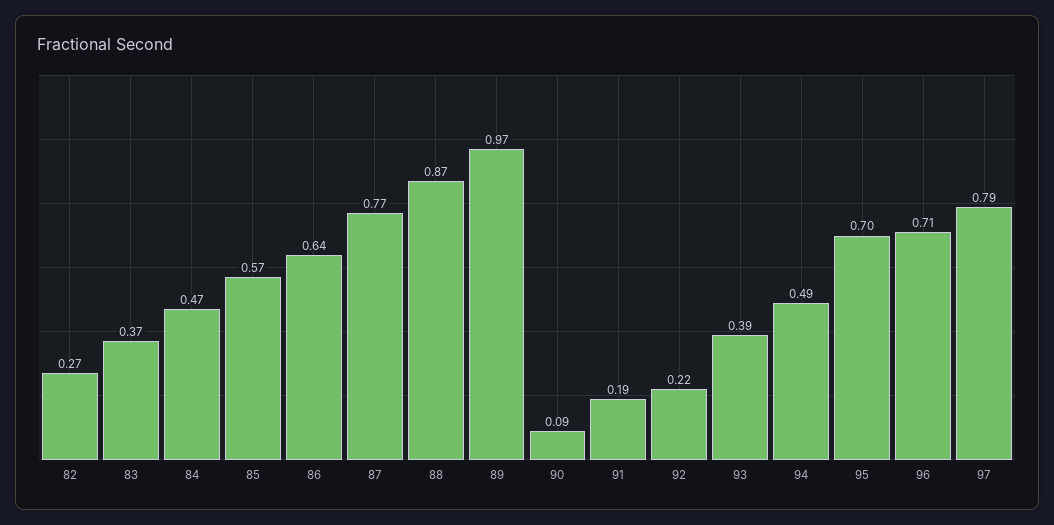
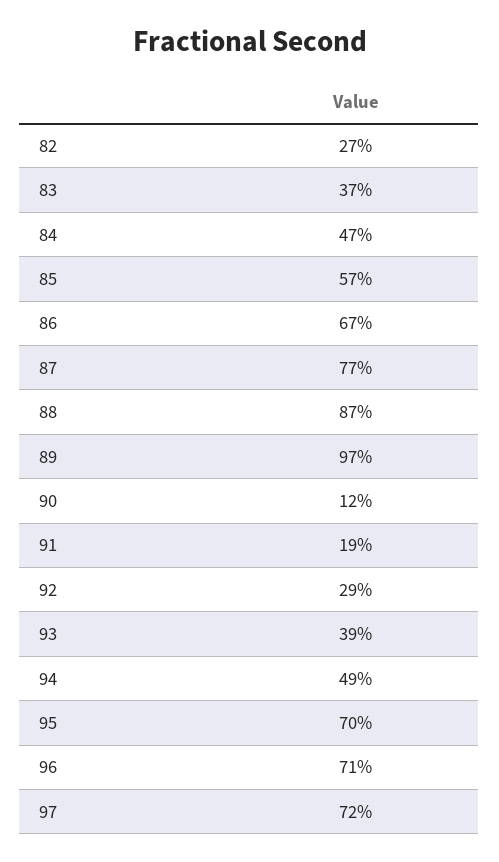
86: 0.64 -> 0.67
90: 0.09 -> 0.12
92: 0.22 -> 0.29
97: 0.79 -> 0.72

